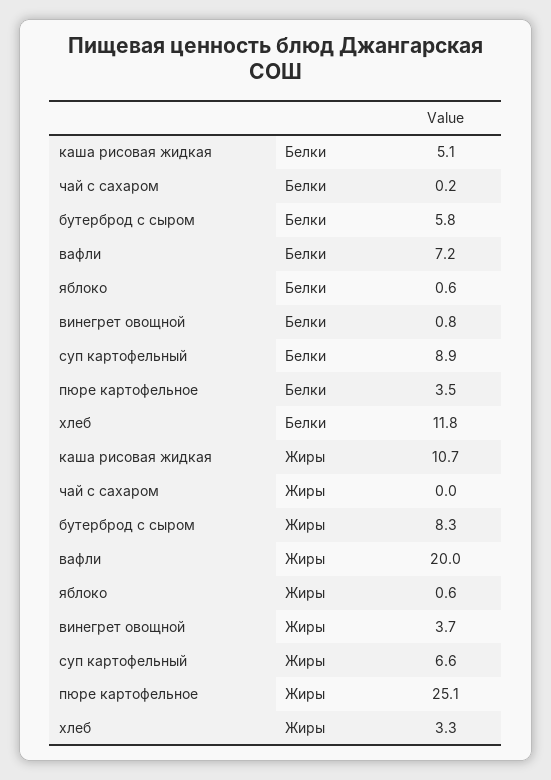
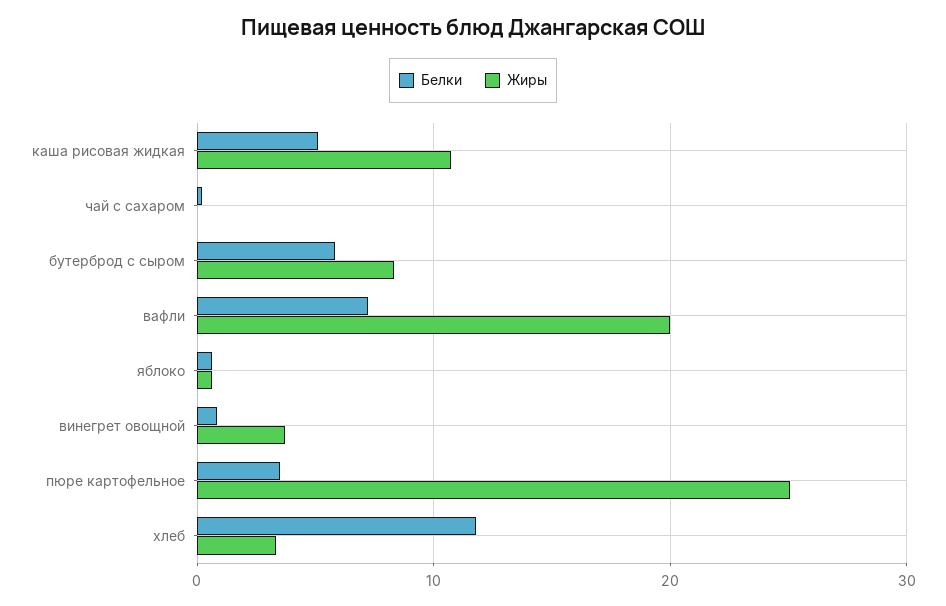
Белки, суп картофельный: 8.9 -> none
Жиры, суп картофельный: 6.6 -> none

